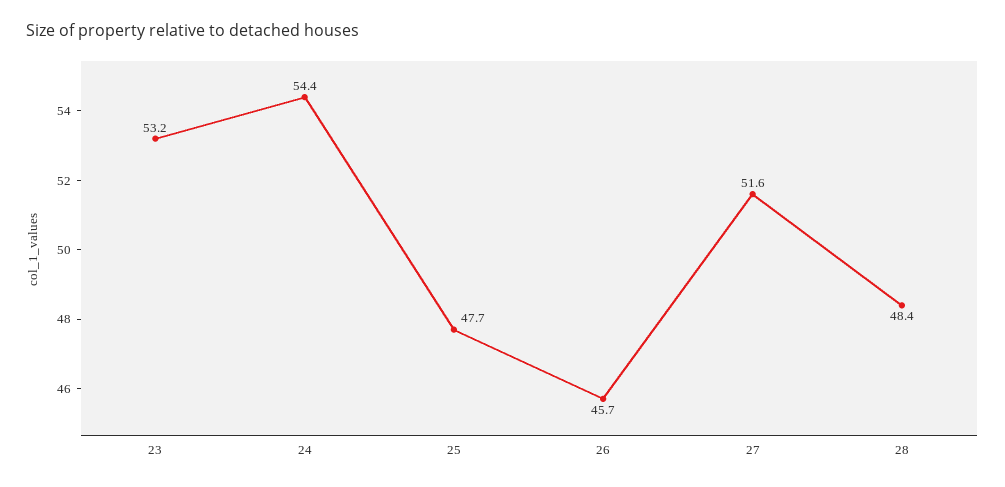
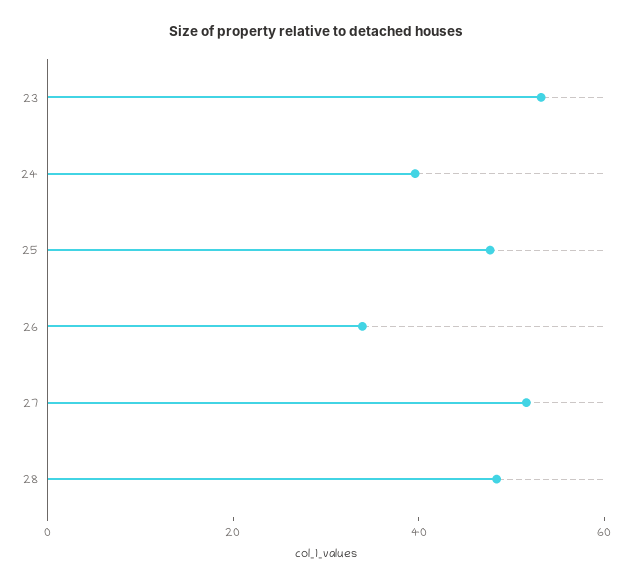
24: 54.4 -> 40
26: 45.7 -> 35

